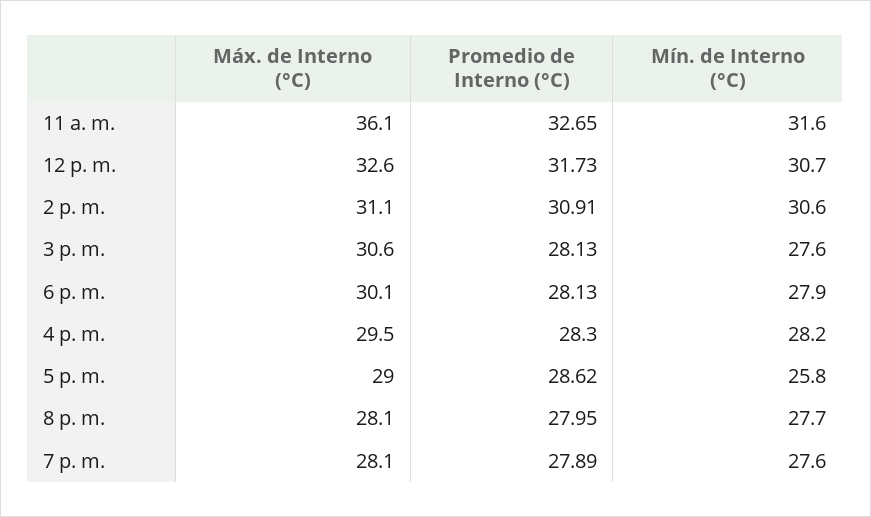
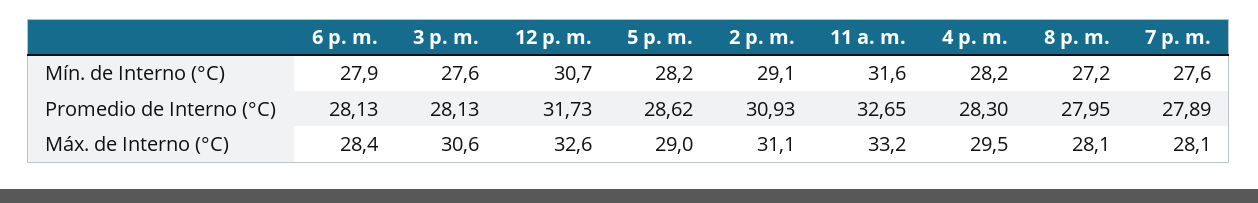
Máx. de Interno (°C), 11 a. m.: 36.1 -> 33.2
Promedio de Interno (°C), 2 p. m.: 30.91 -> 30.93
Mín. de Interno (°C), 2 p. m.: 30.6 -> 29.1
Máx. de Interno (°C), 6 p. m.: 30.1 -> 28.4
Mín. de Interno (°C), 5 p. m.: 25.8 -> 28.2
Mín. de Interno (°C), 8 p. m.: 27.7 -> 27.2

